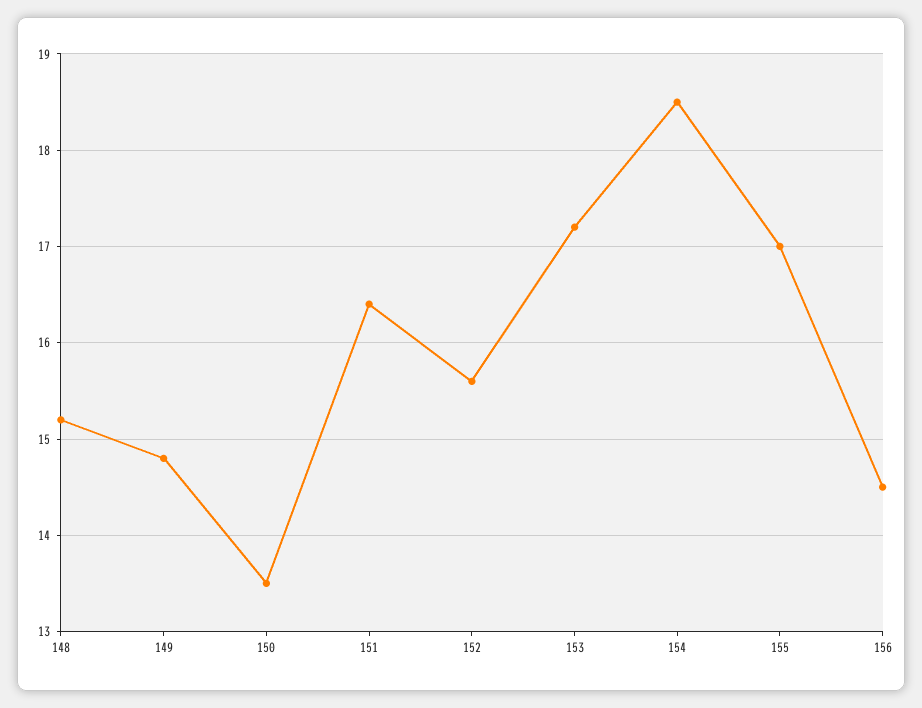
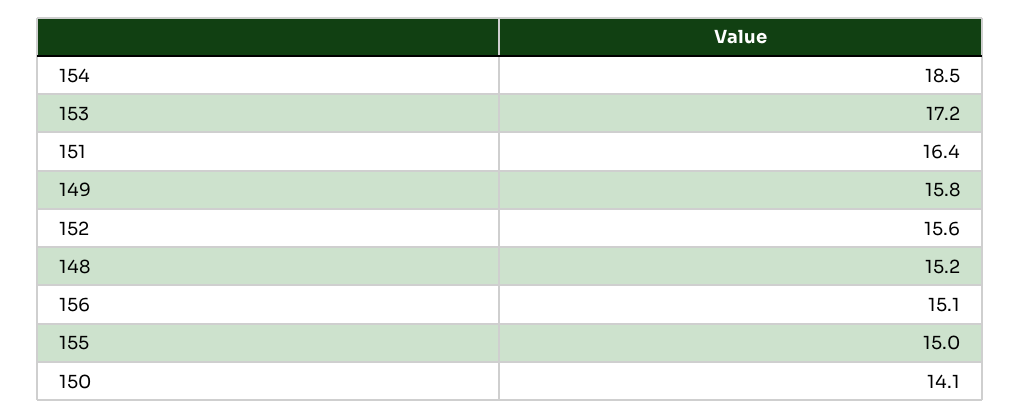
149: 14.8 -> 15.8
150: 13.5 -> 14.1
155: 17 -> 15
156: 14.5 -> 15.1

